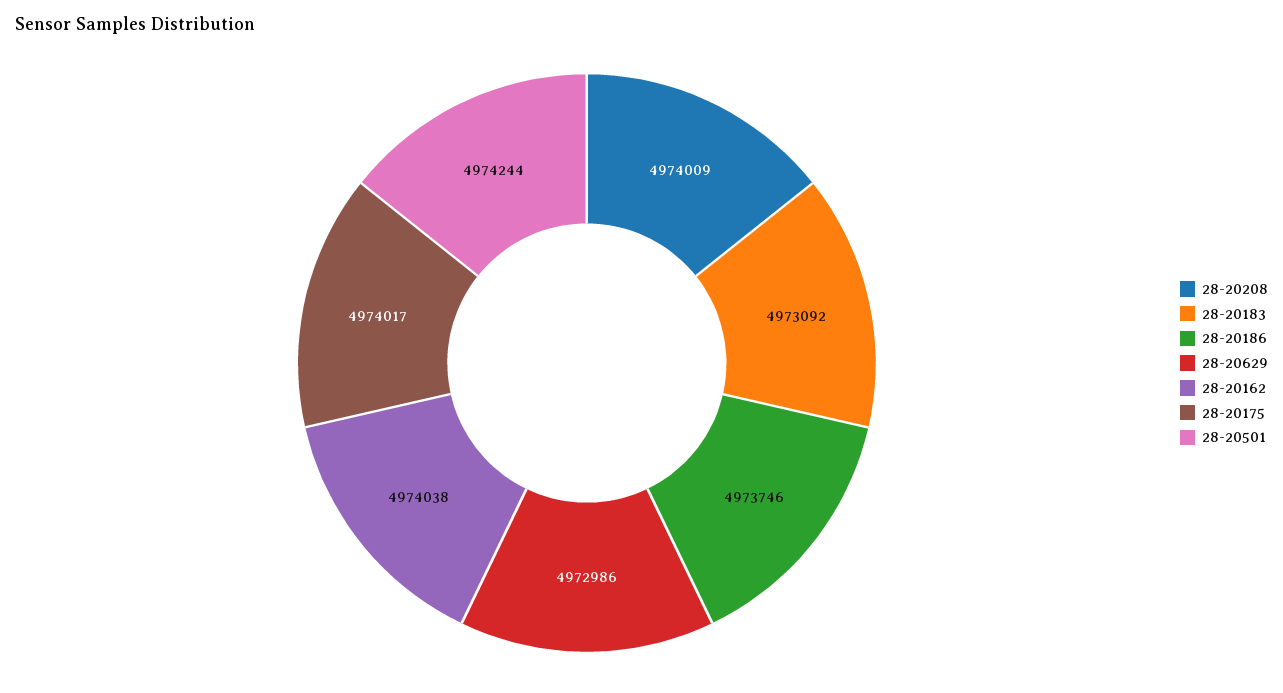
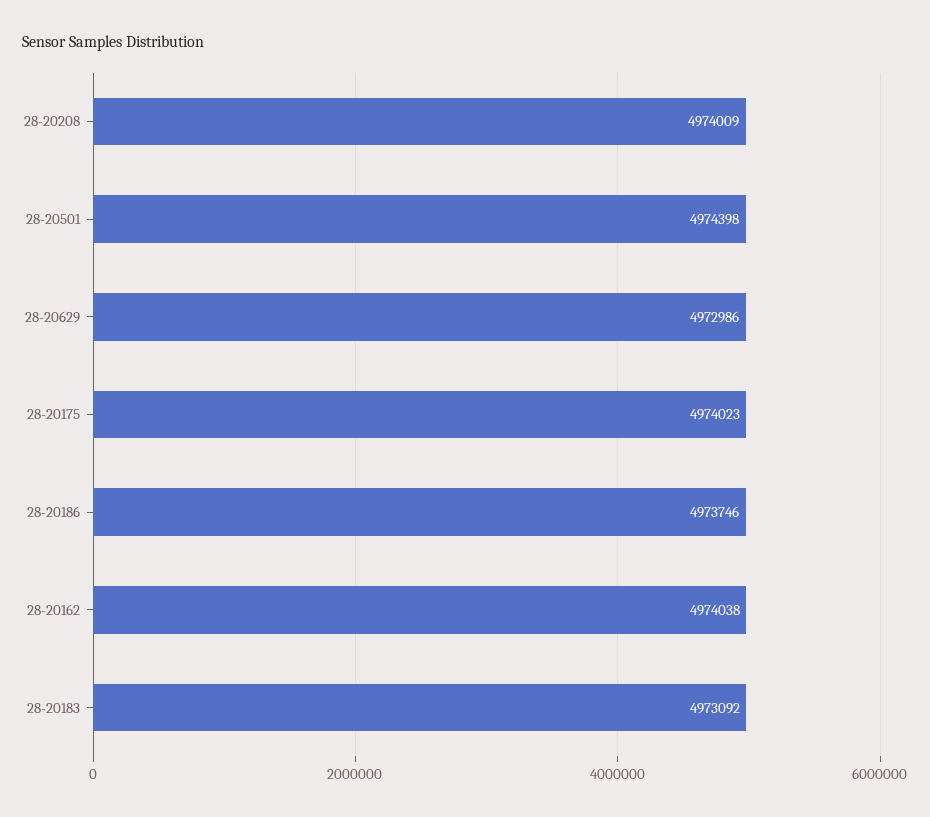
28-20175: 4974017 -> 4974023
28-20501: 4974244 -> 4974398

